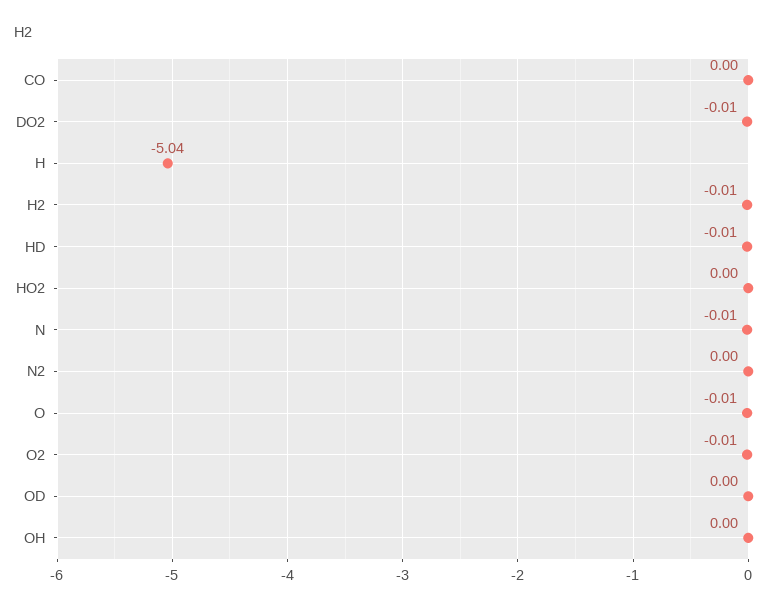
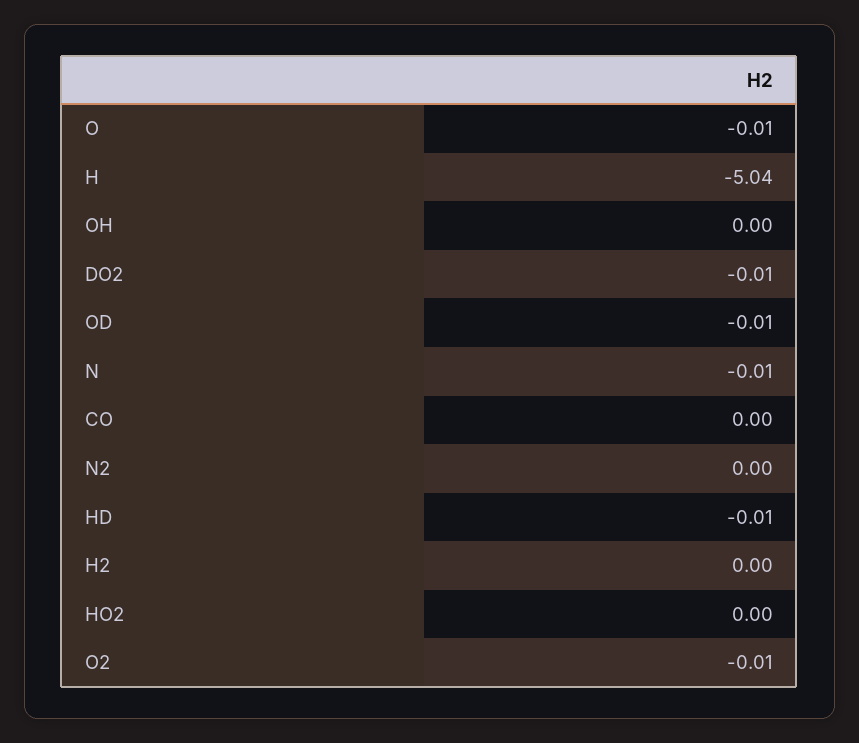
H2: -0.01 -> 0
OD: 0 -> -0.01

